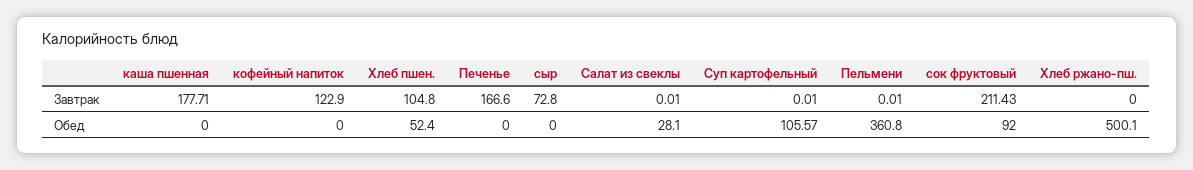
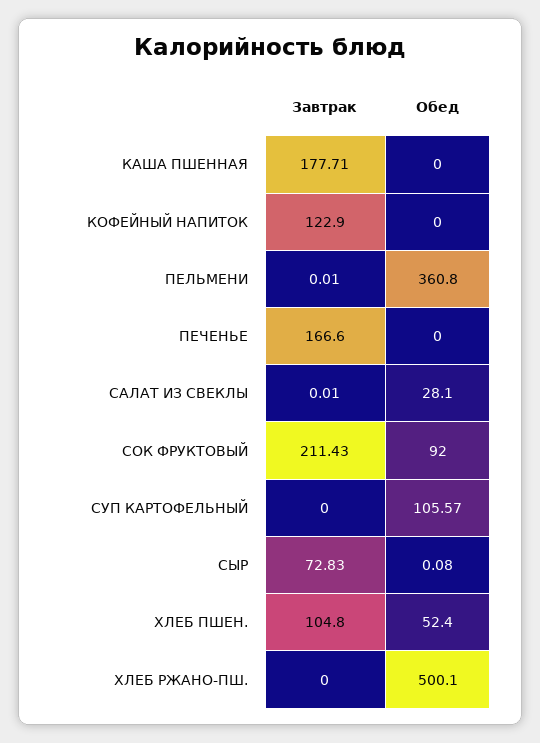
сыр, Завтрак: 72.8 -> 72.83
Суп картофельный, Завтрак: 0.01 -> 0
сыр, Обед: 0 -> 0.08

